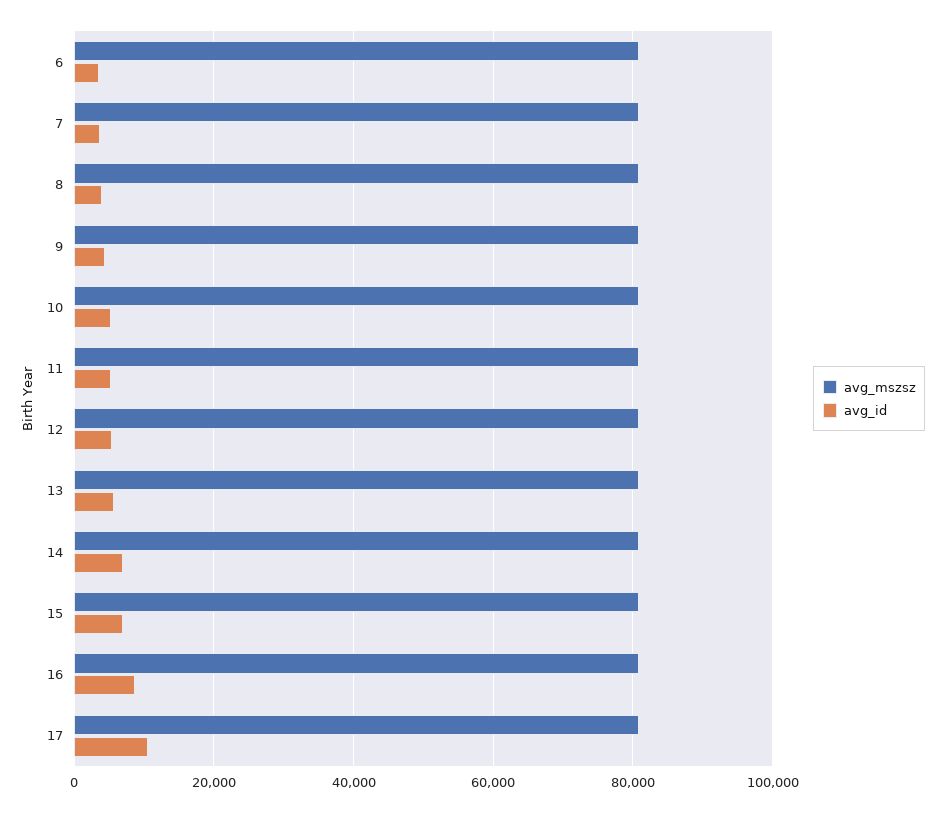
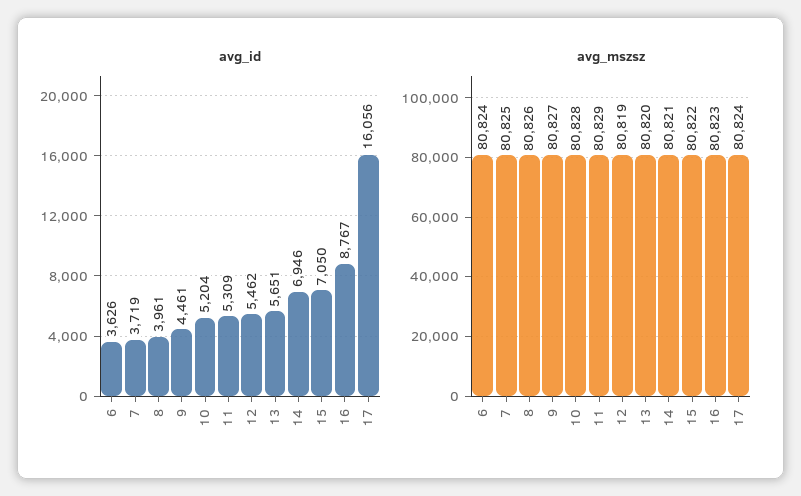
avg_id, 17: 10000 -> 16056

